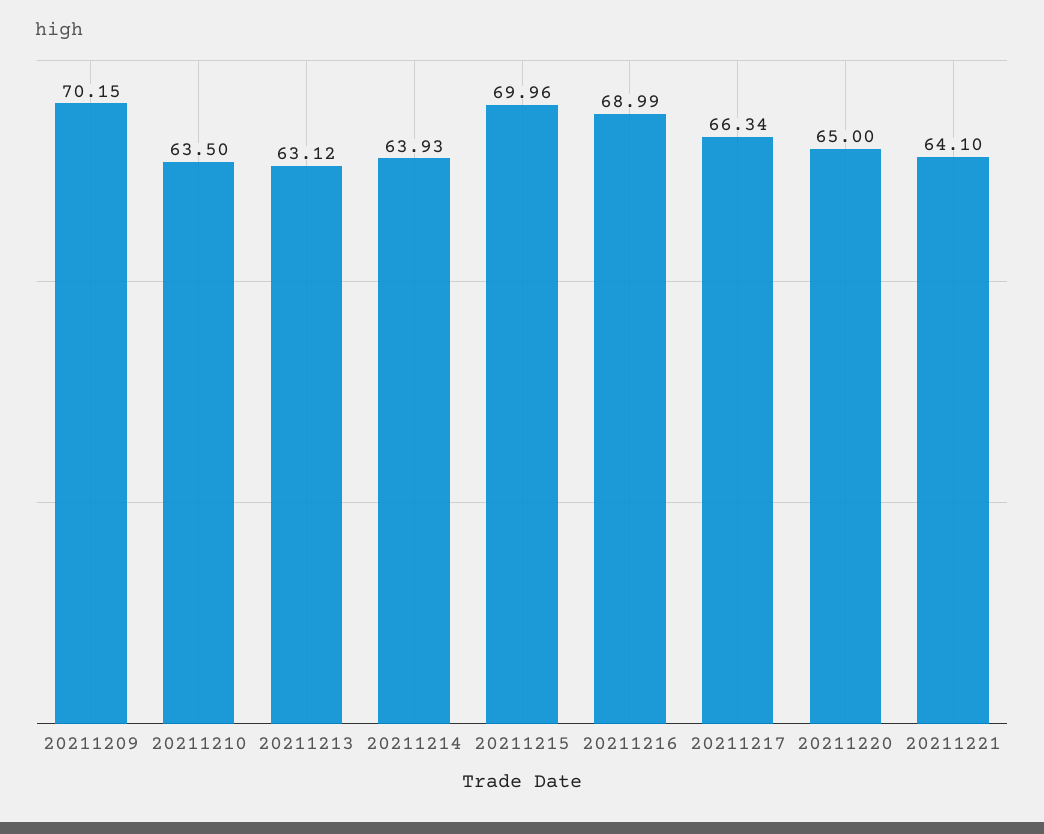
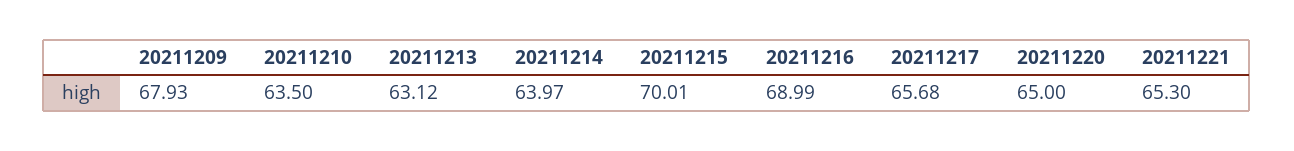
20211209: 70.15 -> 67.93
20211214: 63.93 -> 63.97
20211215: 69.96 -> 70.01
20211217: 66.34 -> 65.68
20211221: 64.1 -> 65.3

